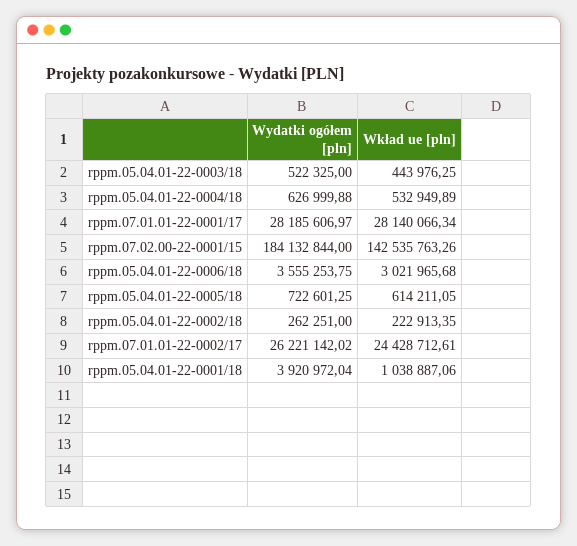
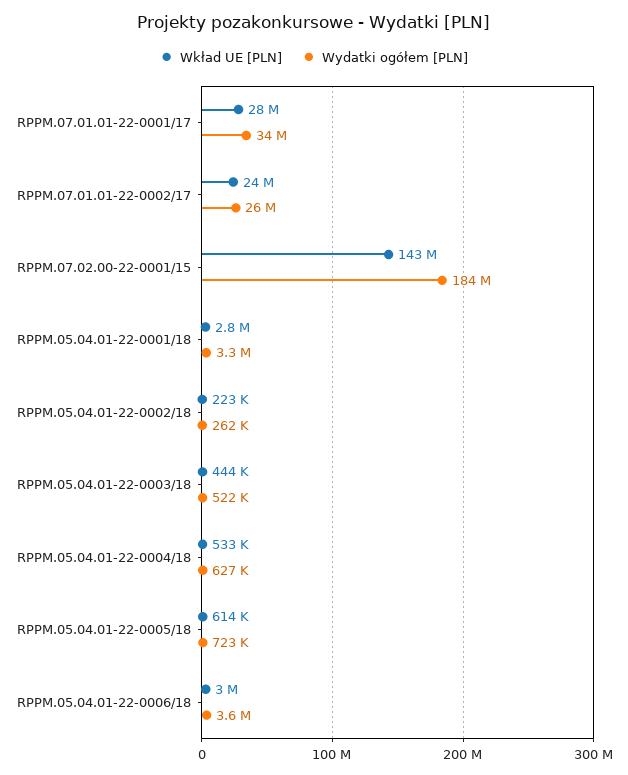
Wydatki ogółem [pln], rppm.07.01.01-22-0001/17: 28185606.97 -> 34000000
Wydatki ogółem [pln], rppm.05.04.01-22-0001/18: 3920972.04 -> 3300000
Wkład ue [pln], rppm.05.04.01-22-0001/18: 1038887.06 -> 2800000

